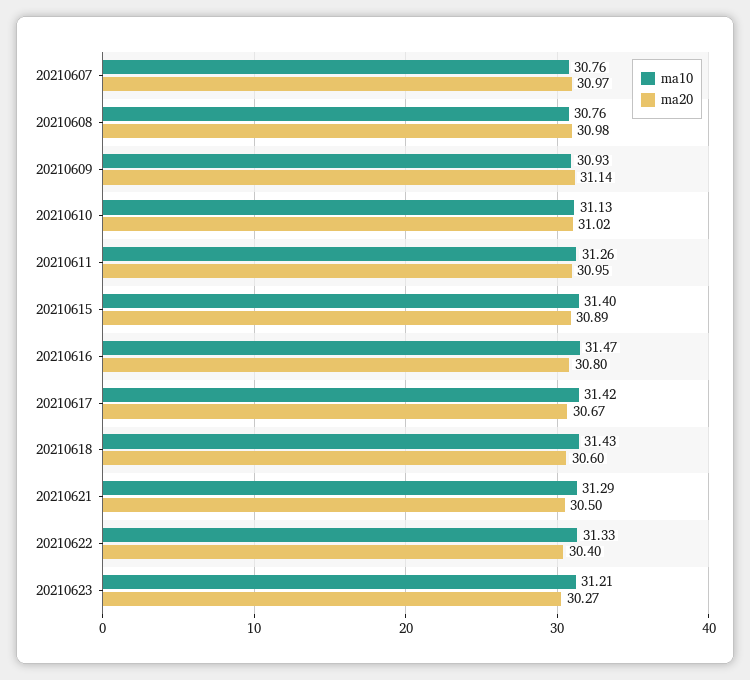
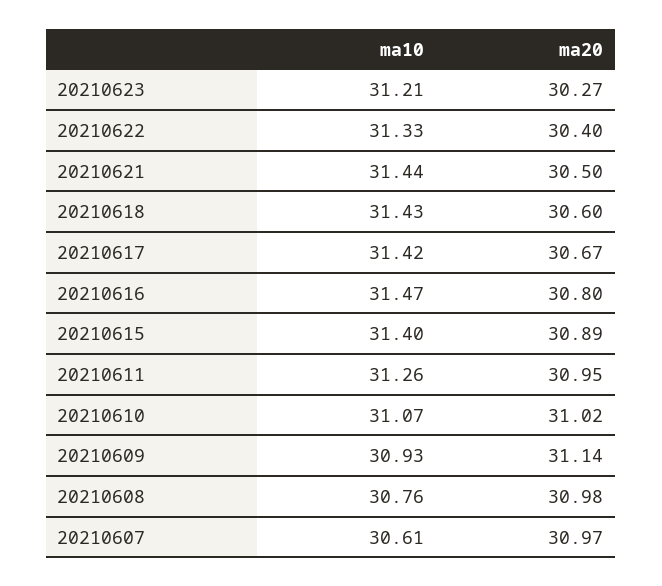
ma10, 20210607: 30.76 -> 30.61
ma10, 20210610: 31.13 -> 31.07
ma10, 20210621: 31.29 -> 31.44

